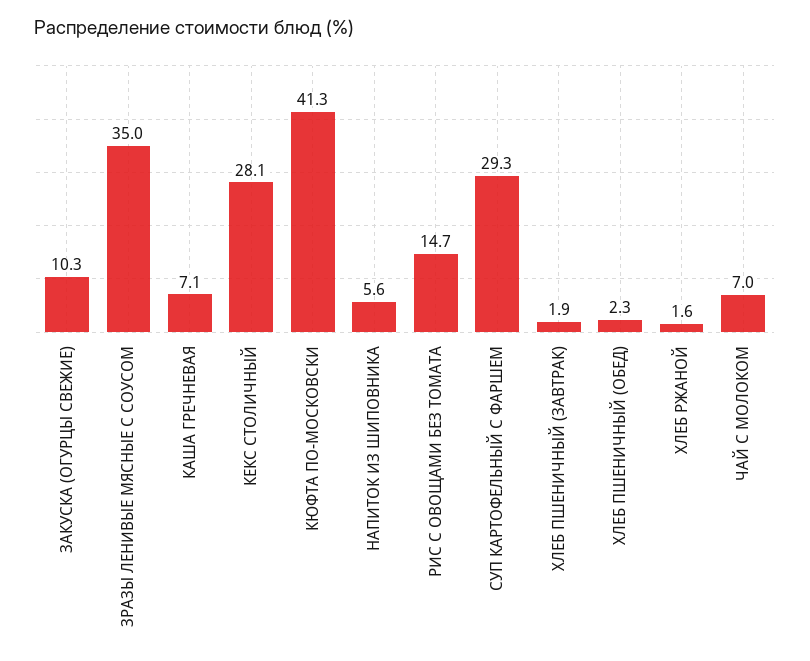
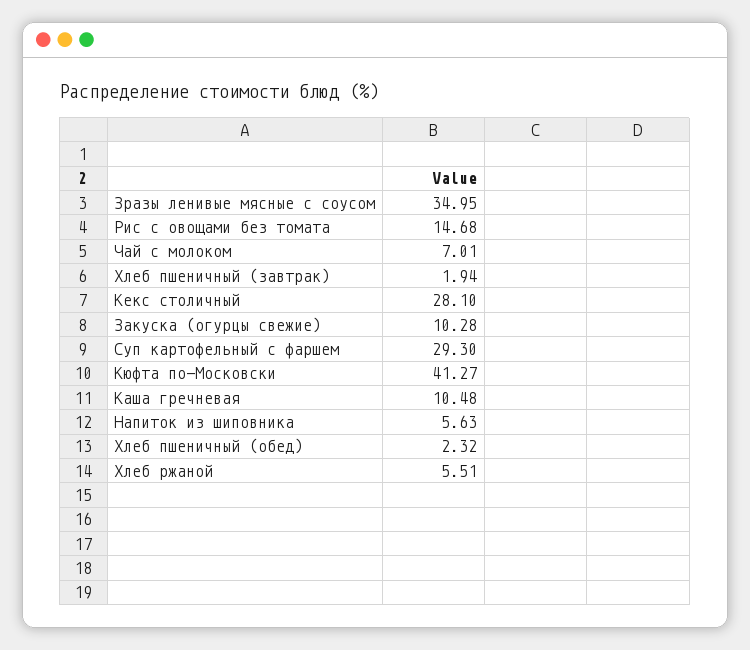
КАША ГРЕЧНЕВАЯ: 7.1 -> 10.48
ХЛЕБ РЖАНОЙ: 1.6 -> 5.51

